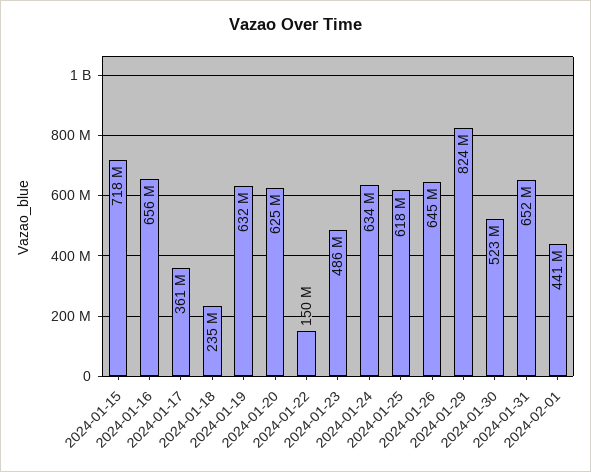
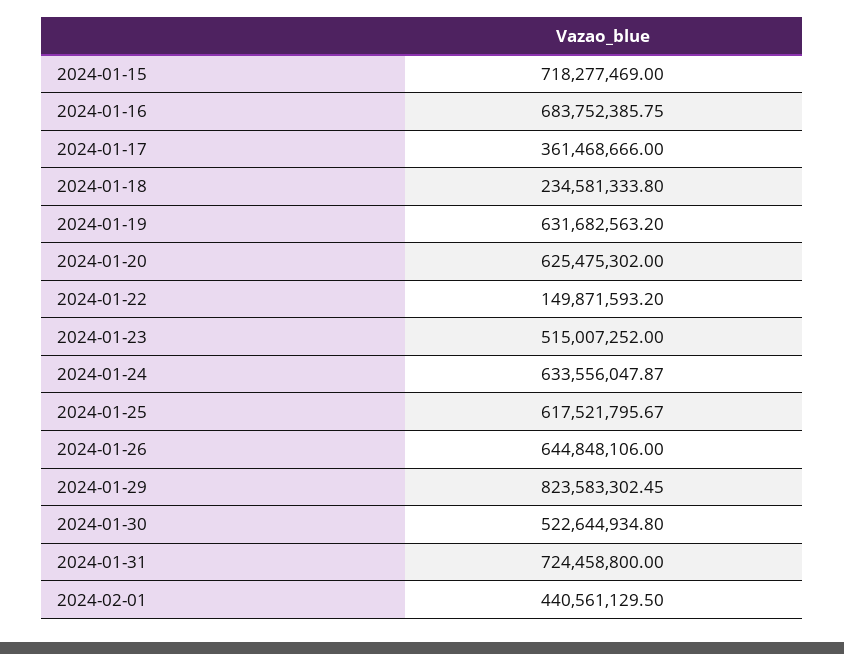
2024-01-16: 656000000 -> 683752385.75
2024-01-23: 486000000 -> 515007252
2024-01-31: 652000000 -> 724458800

